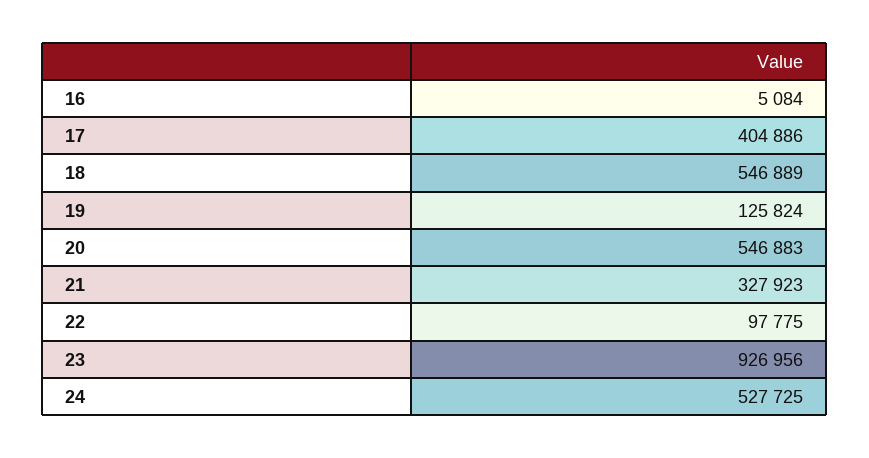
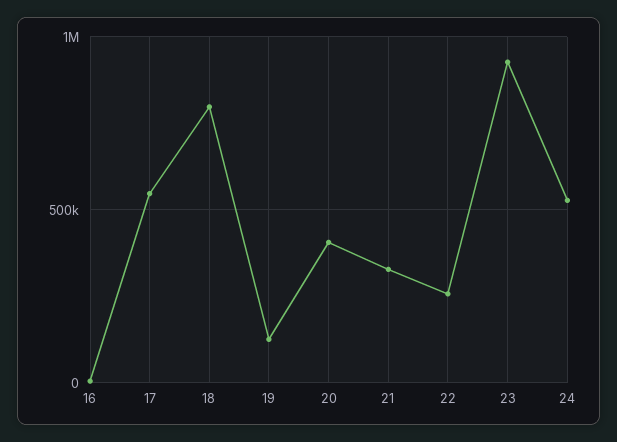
17: 404886 -> 550000
18: 546889 -> 800000
20: 546883 -> 400000
22: 97775 -> 250000

